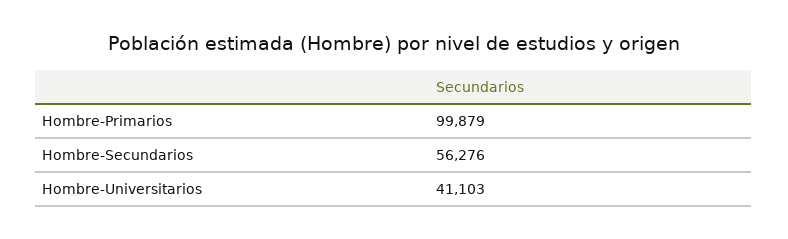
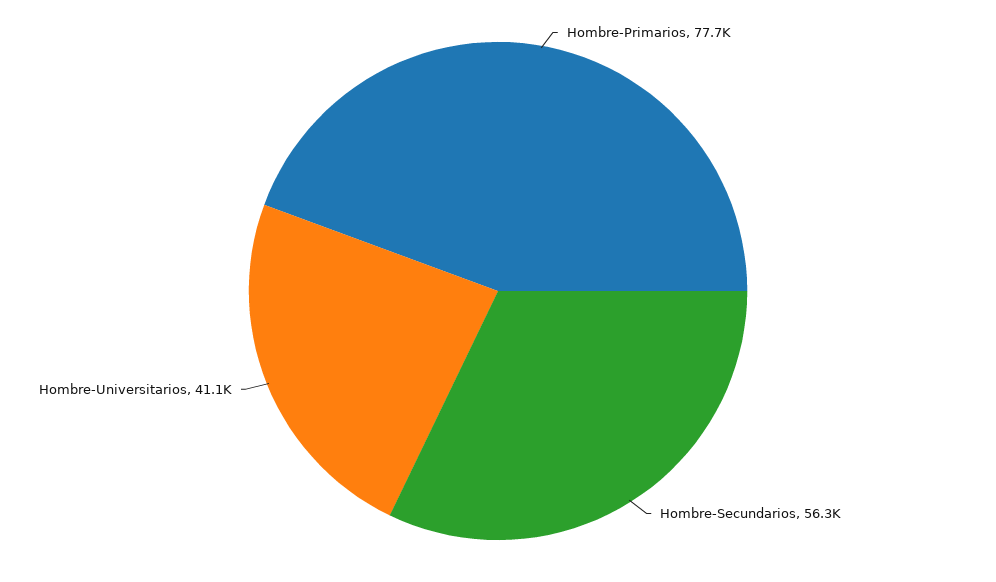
Hombre-Primarios: 99879 -> 77700

